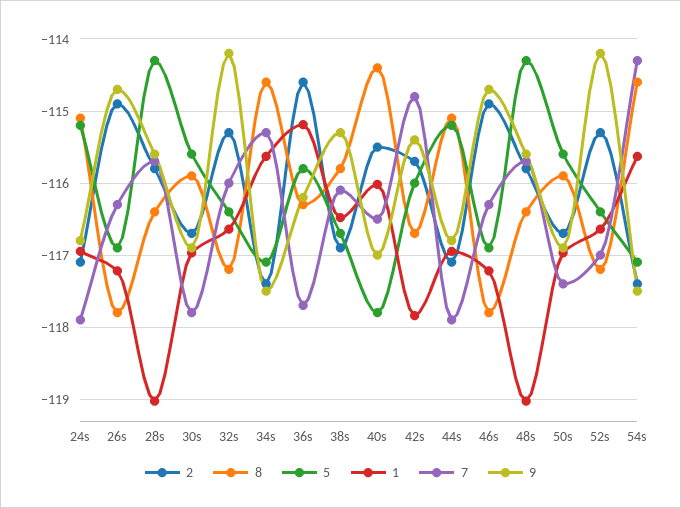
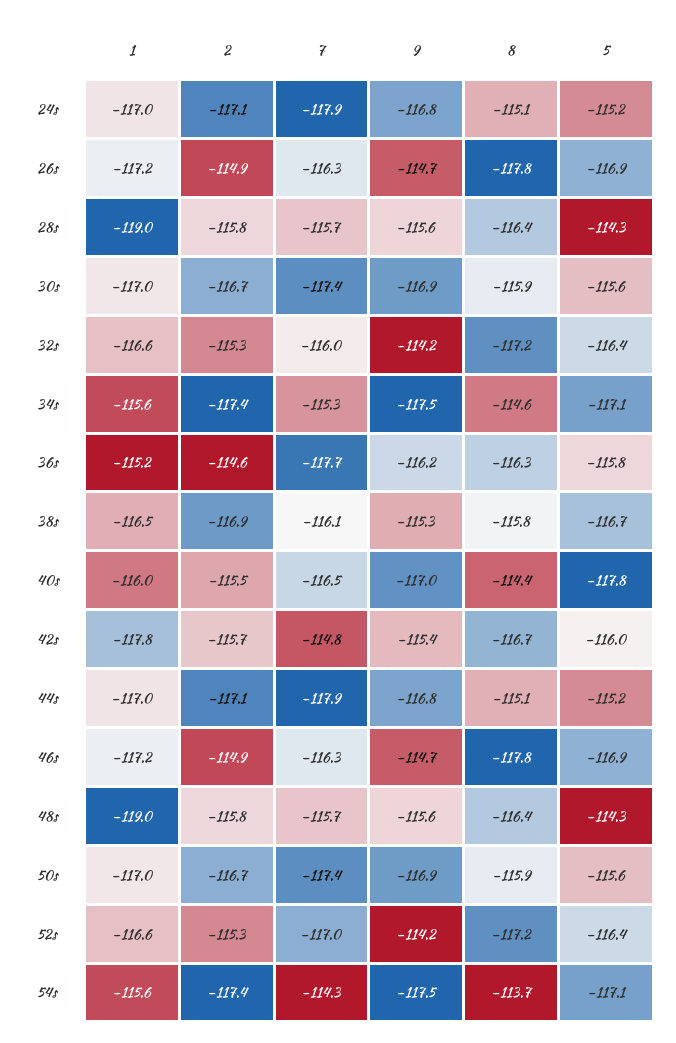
7, 30s: -117.8 -> -117.4
8, 54s: -114.6 -> -113.7

